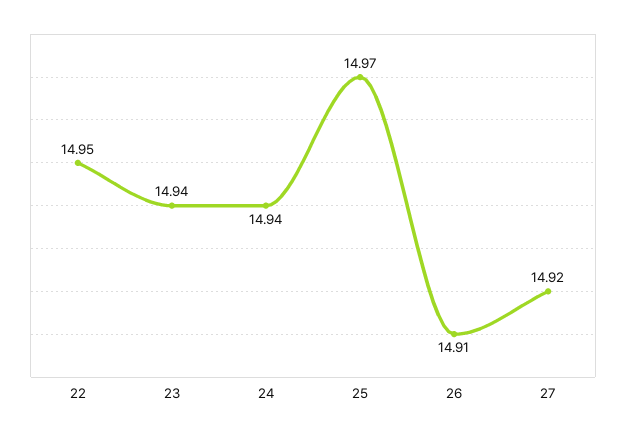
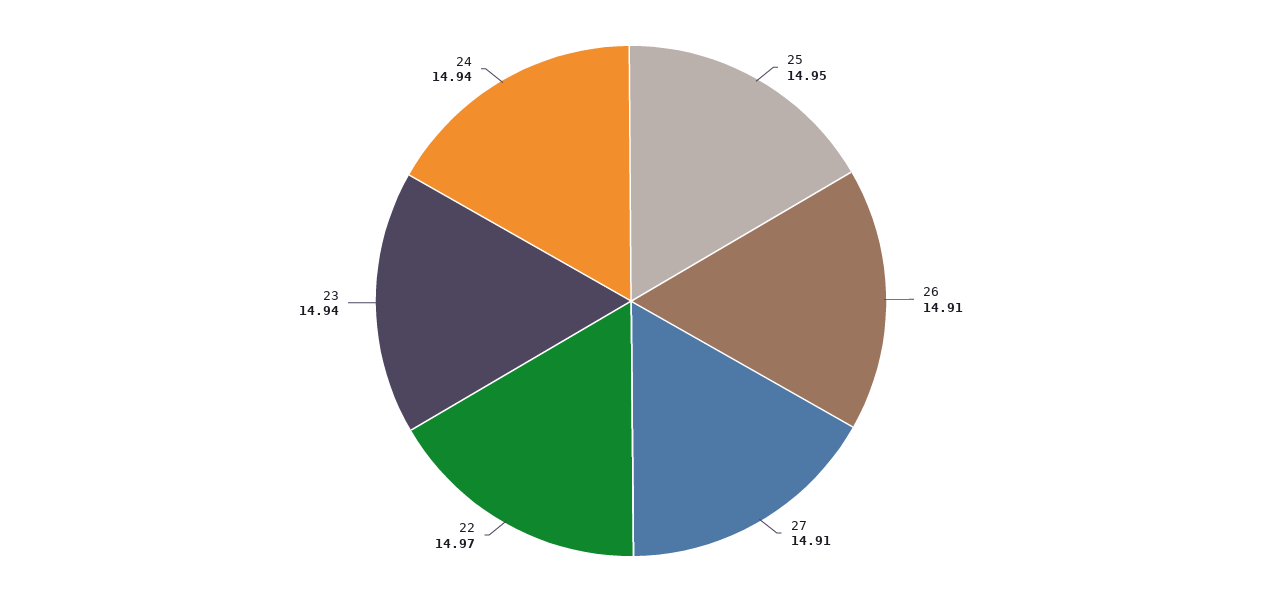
22: 14.95 -> 14.97
25: 14.97 -> 14.95
27: 14.92 -> 14.91

